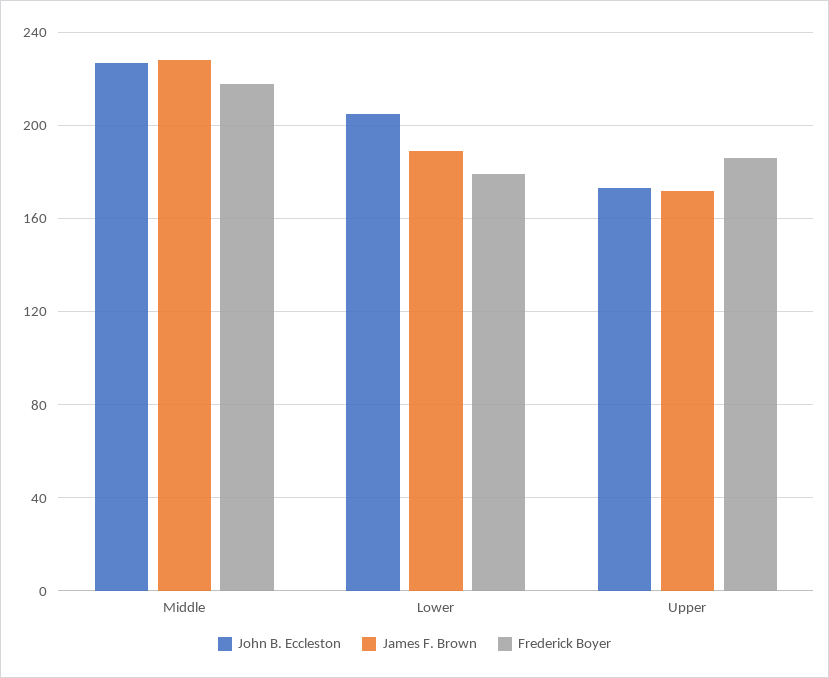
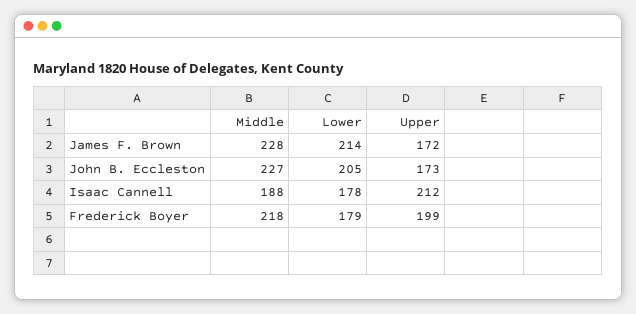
James F. Brown, Lower: 190 -> 214
Frederick Boyer, Upper: 185 -> 199
Isaac Cannell, Middle: none -> 188
Isaac Cannell, Lower: none -> 178
Isaac Cannell, Upper: none -> 212

